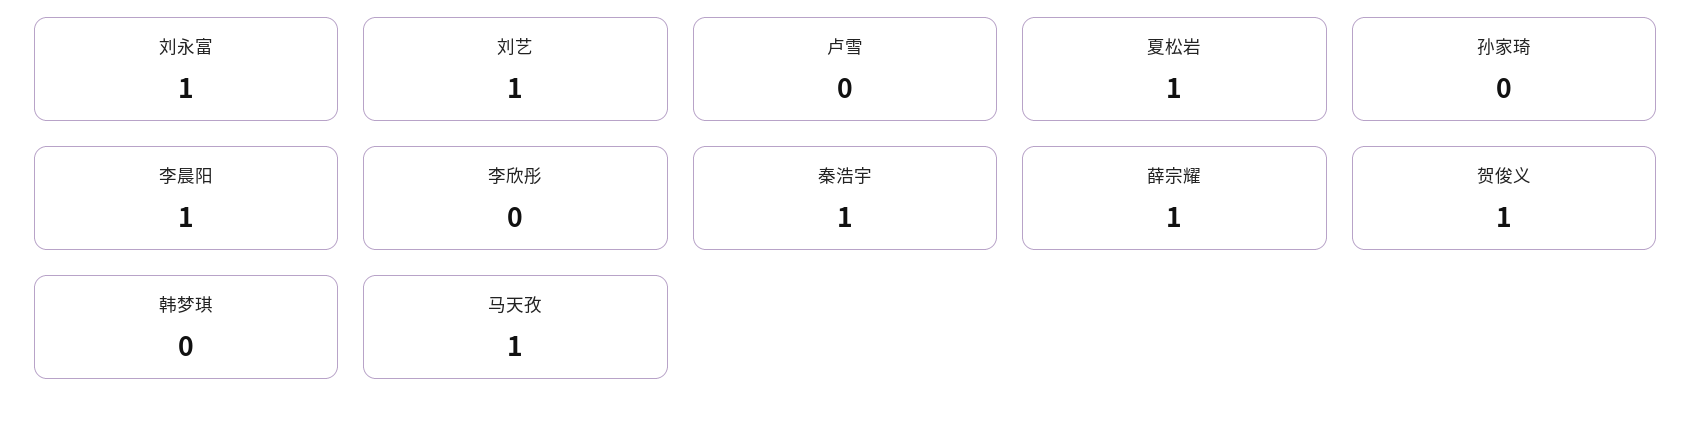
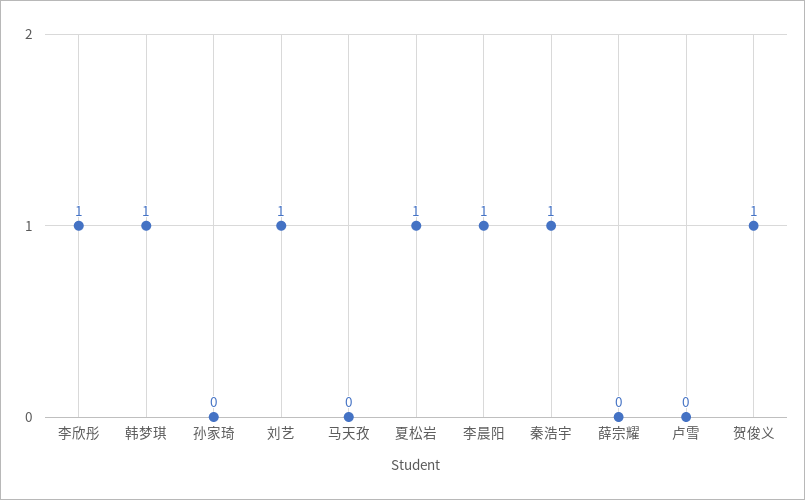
刘永富: 1 -> none
李欣彤: 0 -> 1
薛宗耀: 1 -> 0
韩梦琪: 0 -> 1
马天孜: 1 -> 0

